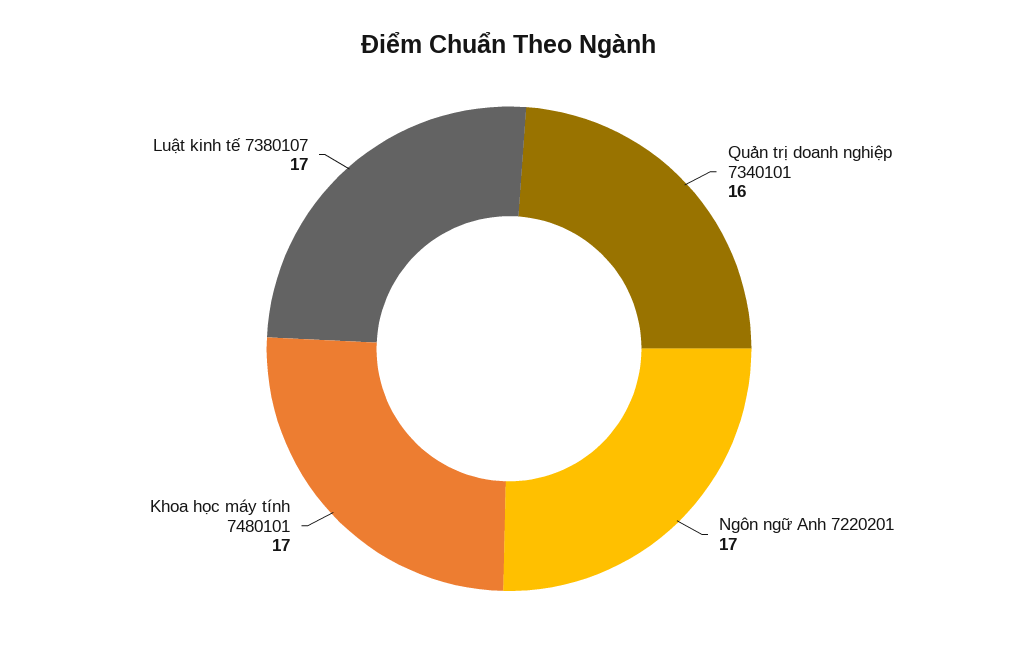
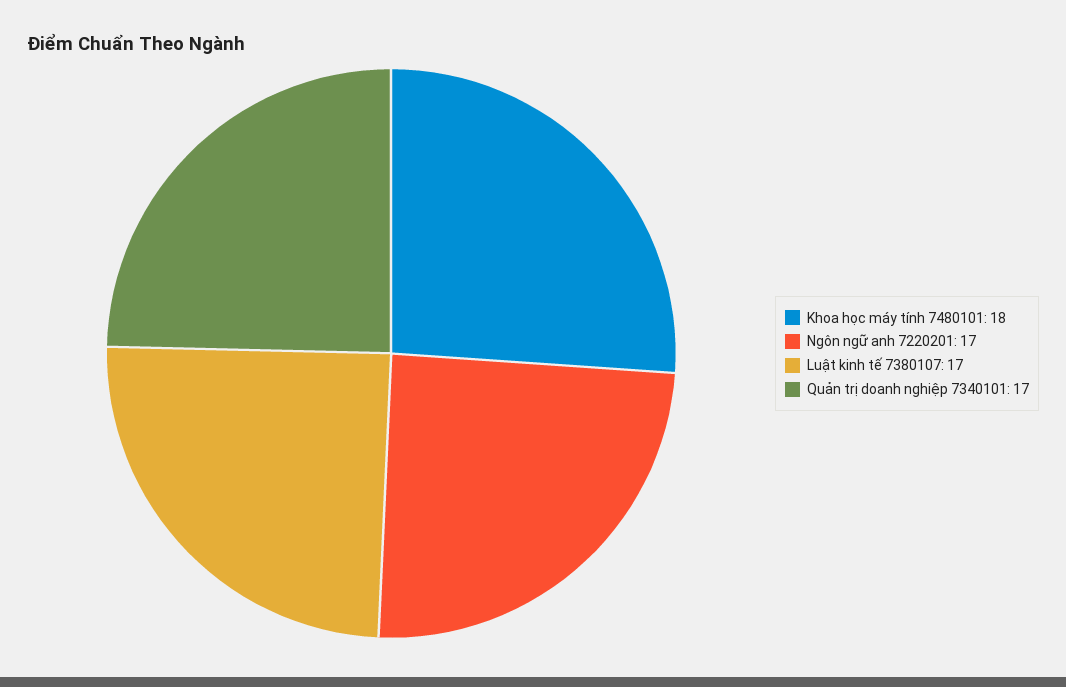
Quản trị doanh nghiệp 7340101: 16 -> 17
Khoa học máy tính 7480101: 17 -> 18

